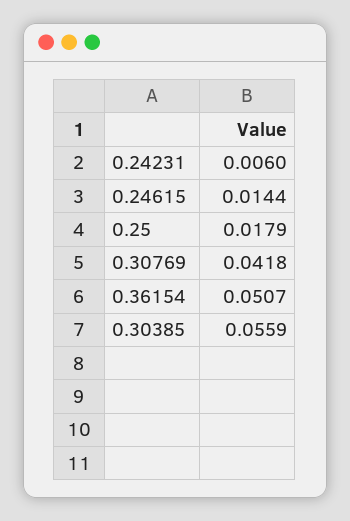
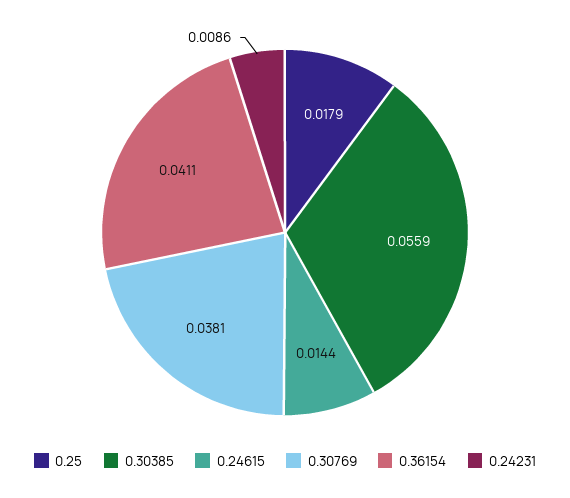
0.24231: 0.006 -> 0.0086
0.30769: 0.0418 -> 0.0381
0.36154: 0.0507 -> 0.0411

